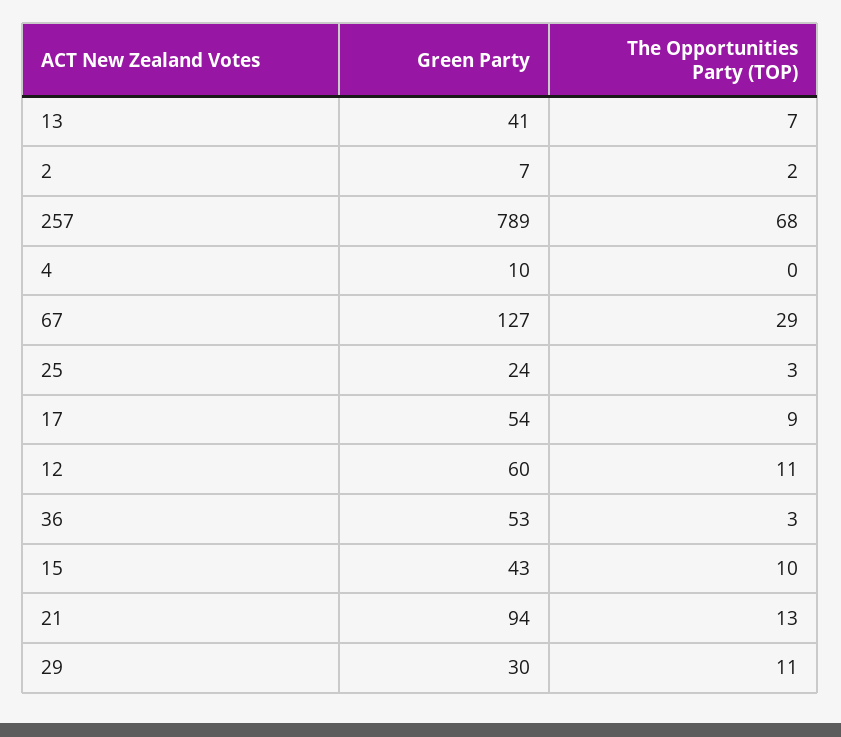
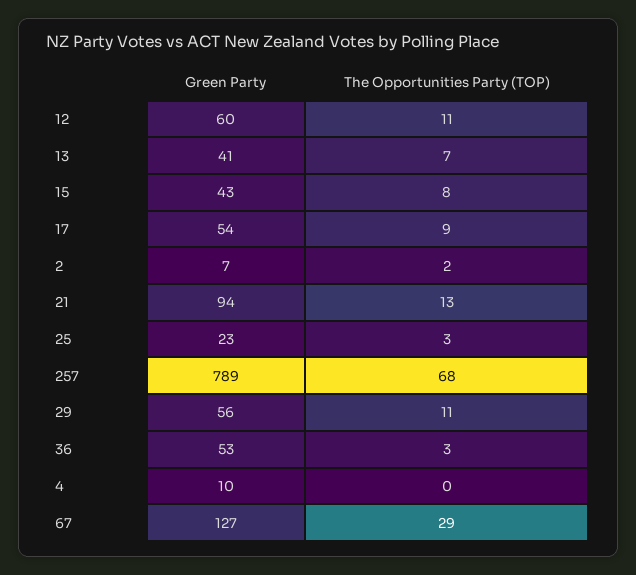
Green Party, 25: 24 -> 23
The Opportunities Party (TOP), 15: 10 -> 8
Green Party, 29: 30 -> 56

